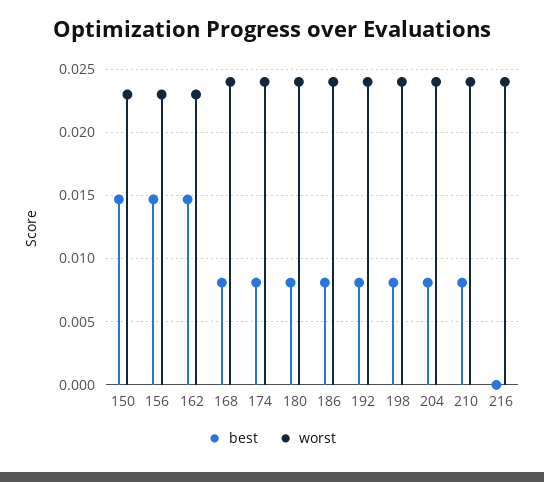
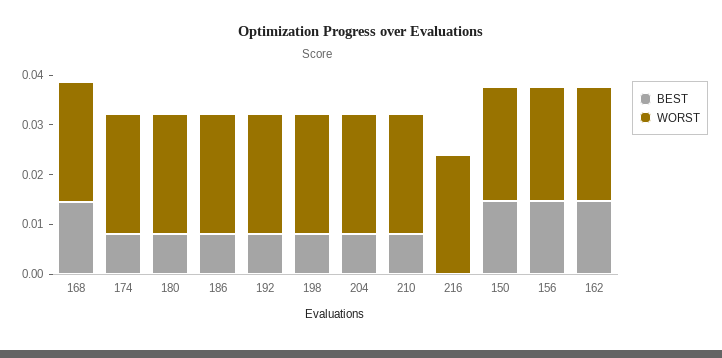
best, 168: 0.008 -> 0.014

